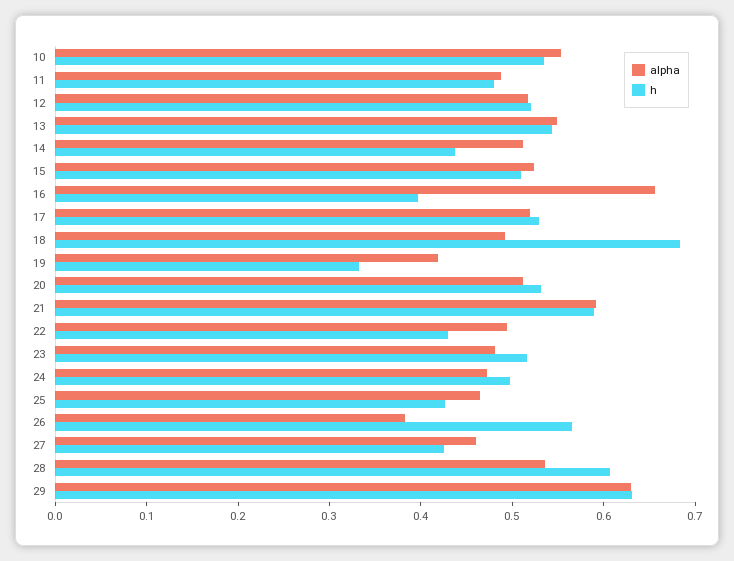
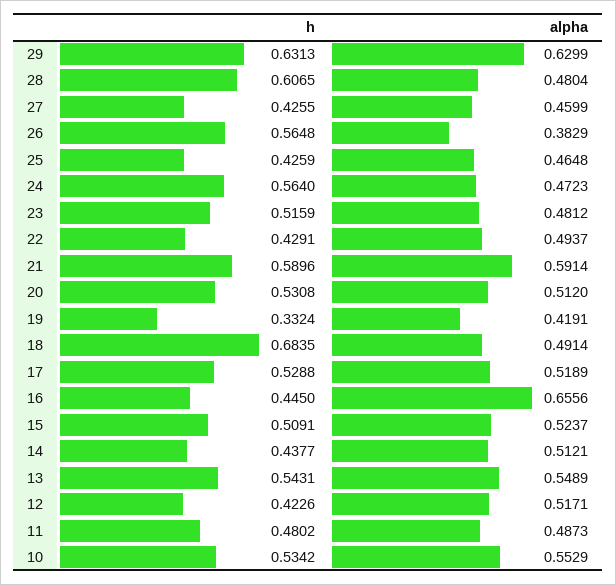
h, 12: 0.52 -> 0.4226
h, 16: 0.4 -> 0.445
h, 24: 0.5 -> 0.564
alpha, 28: 0.54 -> 0.4804

